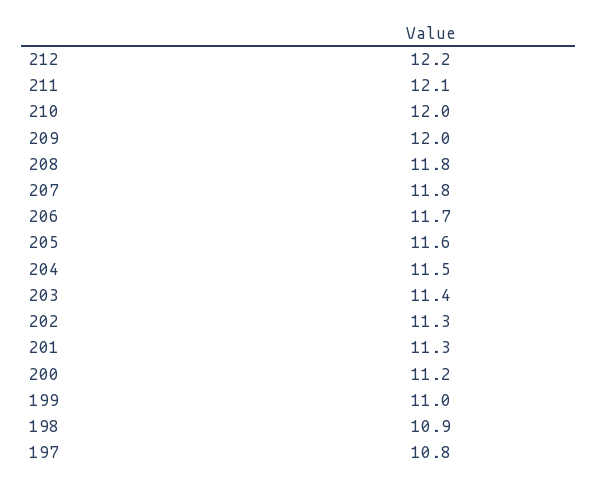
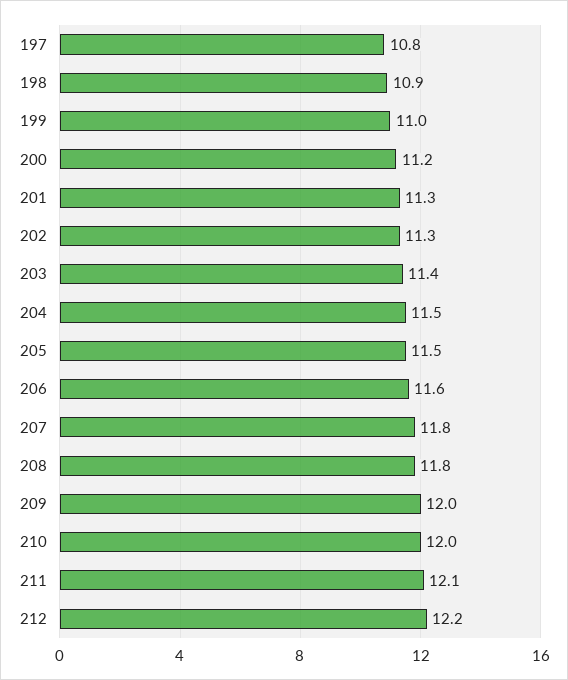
206: 11.7 -> 11.6
205: 11.6 -> 11.5

